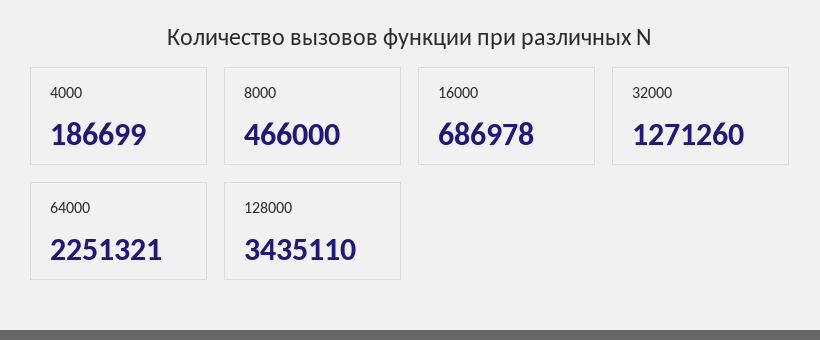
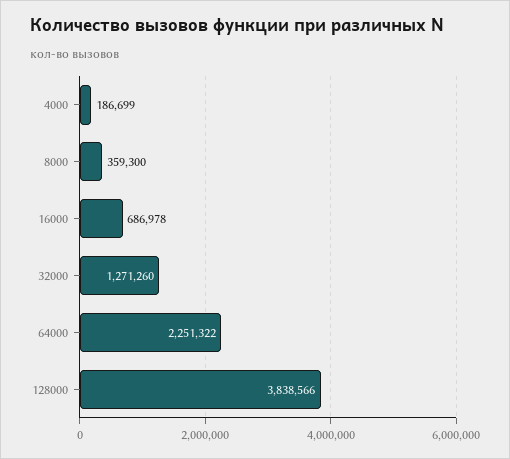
8000: 466000 -> 359300
64000: 2251321 -> 2251322
128000: 3435110 -> 3838566

